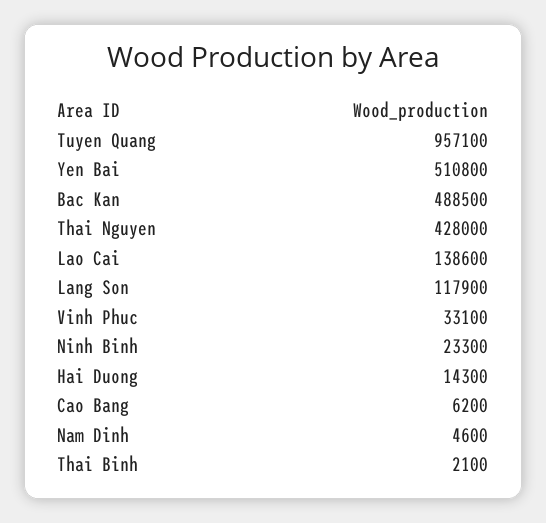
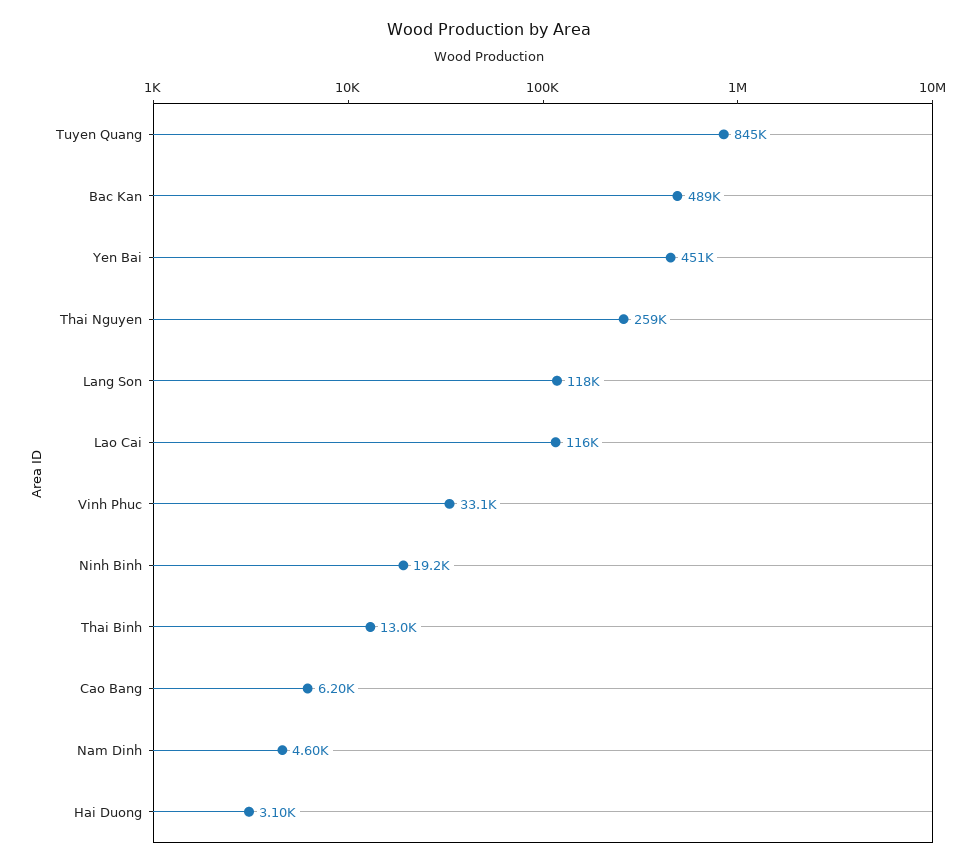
Tuyen Quang: 957100 -> 845000
Yen Bai: 510800 -> 451000
Thai Nguyen: 428000 -> 259000
Lao Cai: 138600 -> 116000
Ninh Binh: 23300 -> 19200
Hai Duong: 14300 -> 3100
Thai Binh: 2100 -> 13000

